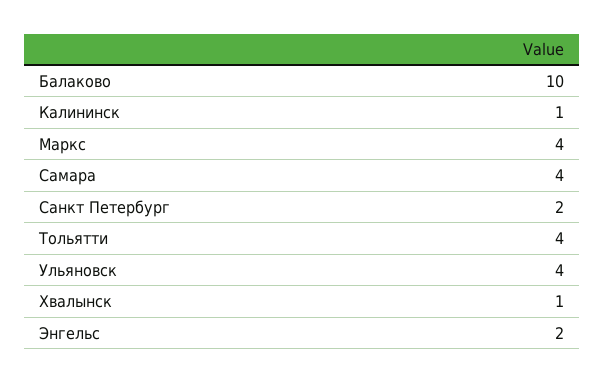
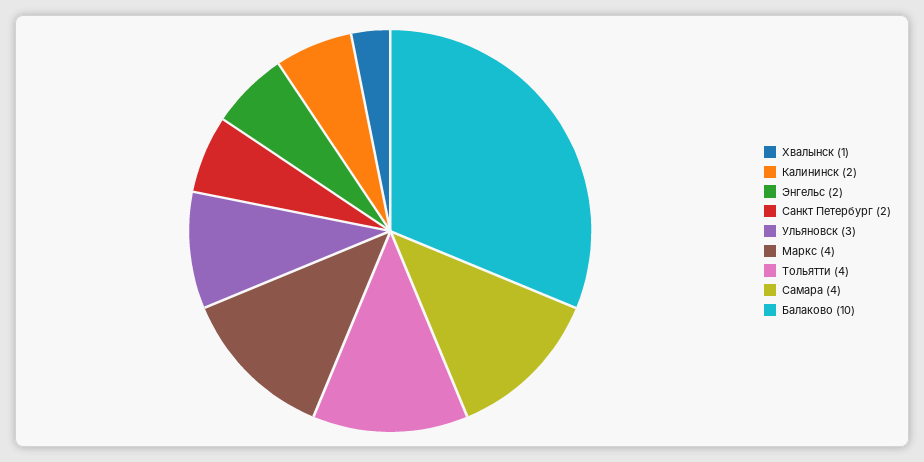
Калининск: 1 -> 2
Ульяновск: 4 -> 3

